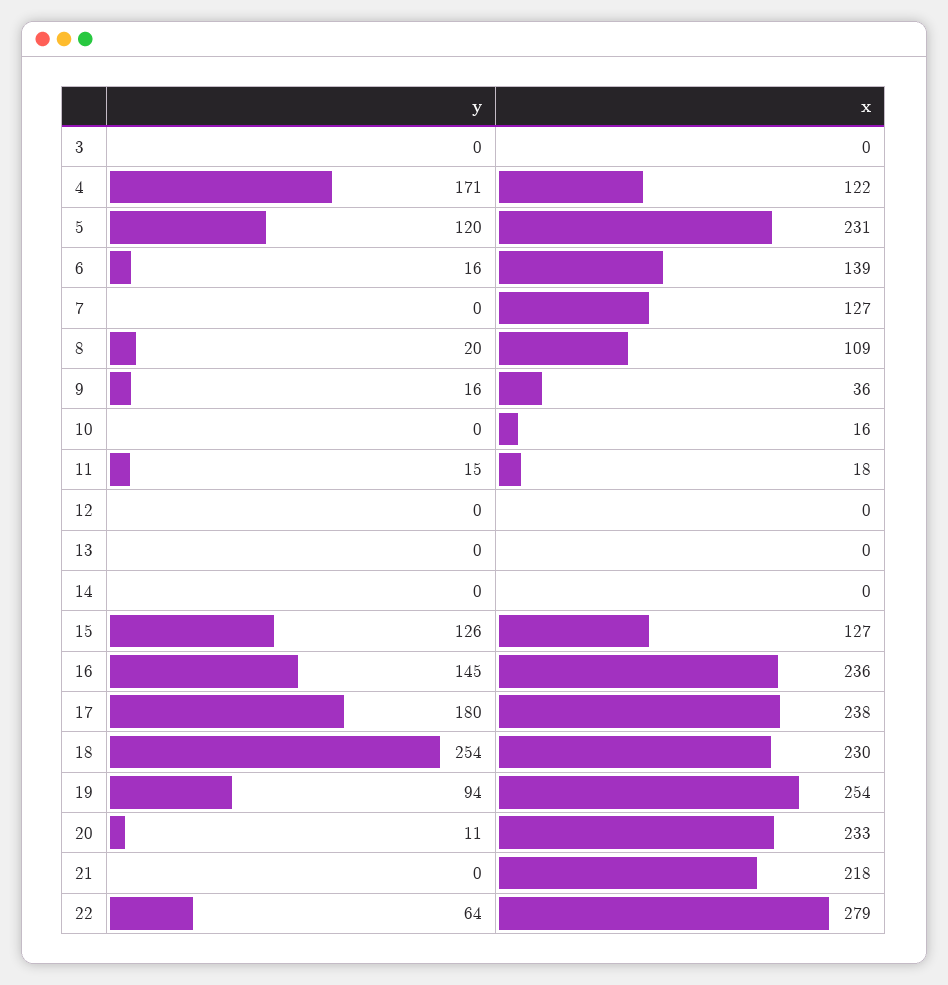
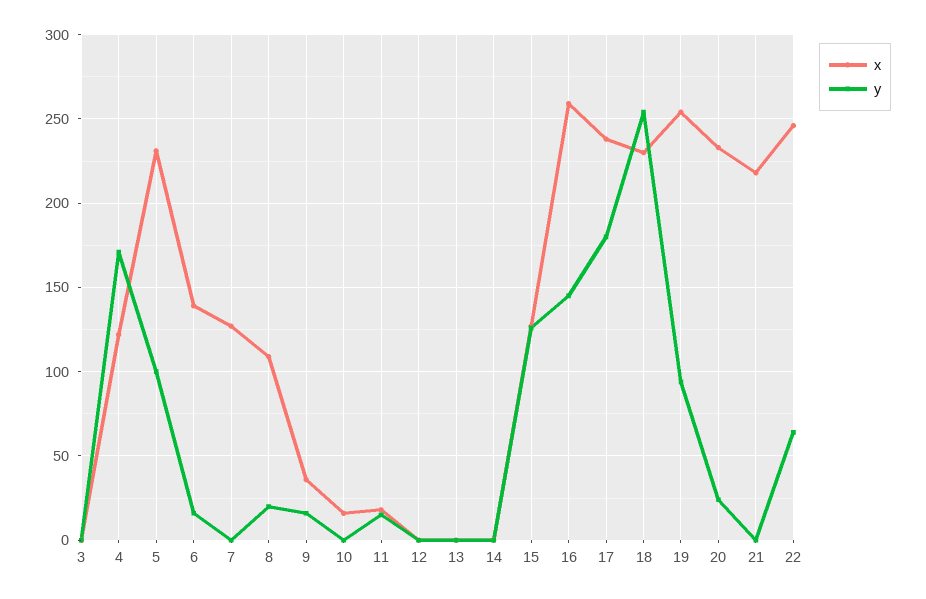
y, 5: 120 -> 100
x, 16: 236 -> 260
y, 20: 11 -> 25
x, 22: 279 -> 245

